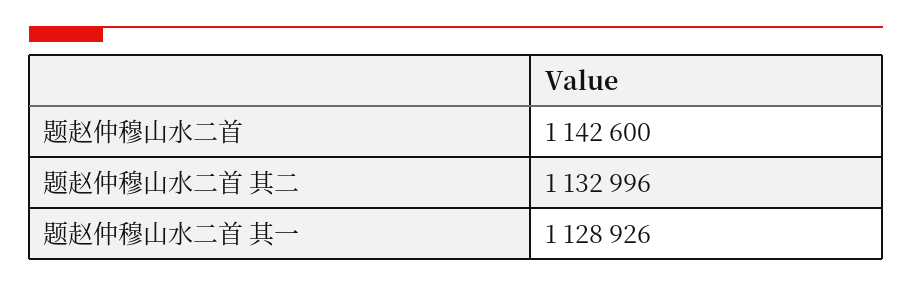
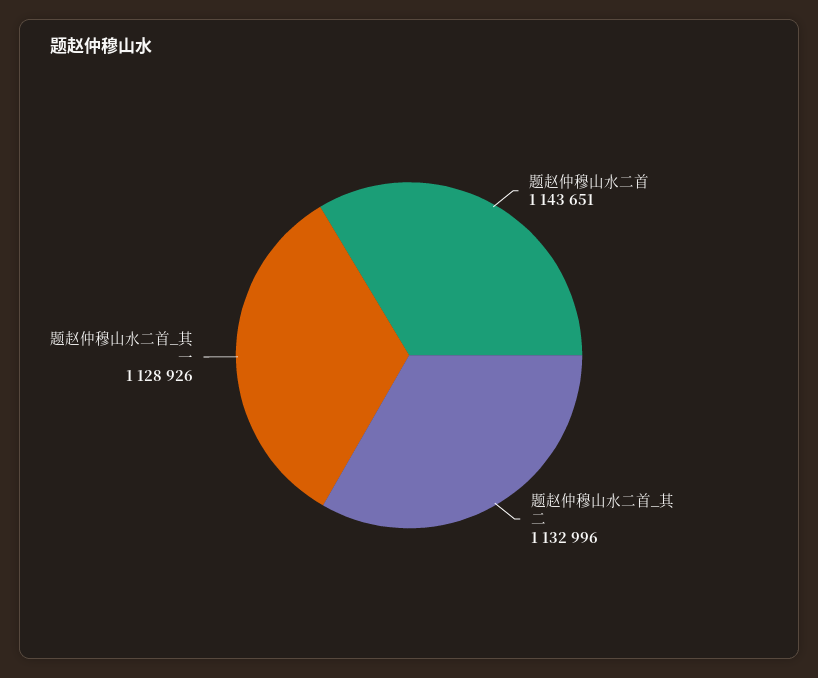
题赵仲穆山水二首: 1142600 -> 1143651

